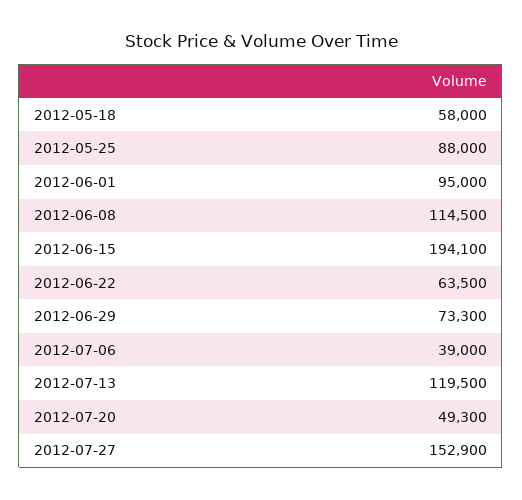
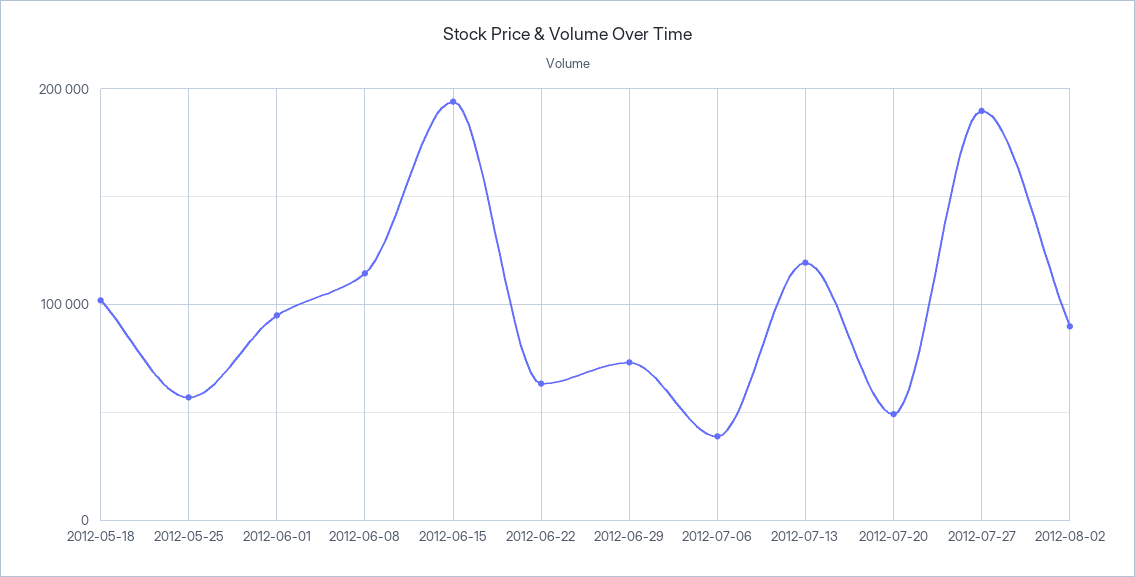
2012-05-18: 58000 -> 100000
2012-05-25: 88000 -> 60000
2012-07-27: 152900 -> 190000
2012-08-02: none -> 90000

